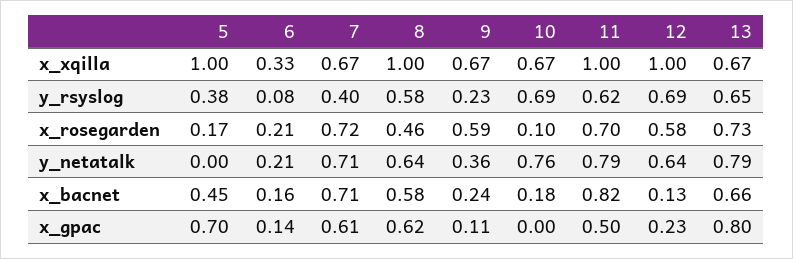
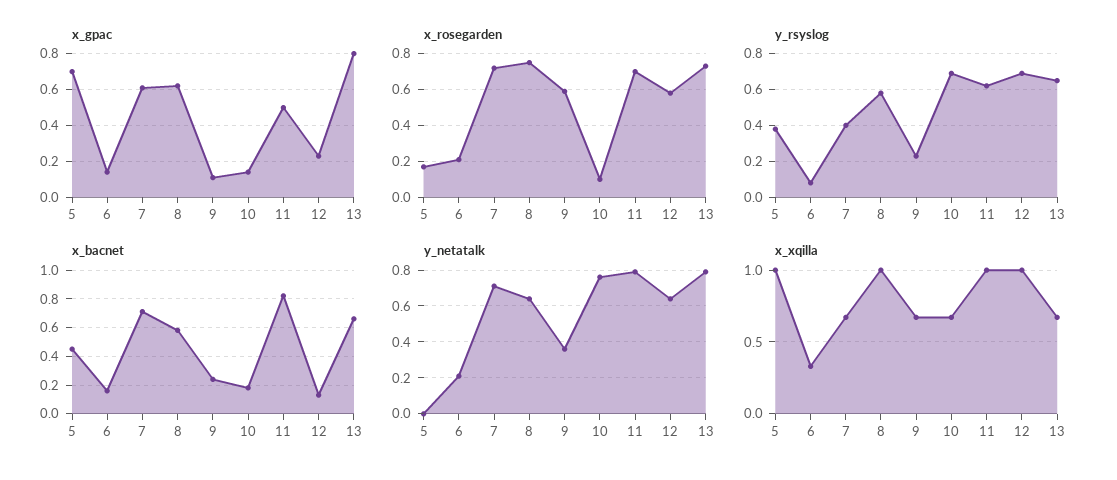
x_rosegarden, 8: 0.46 -> 0.75
x_gpac, 10: 0 -> 0.15

